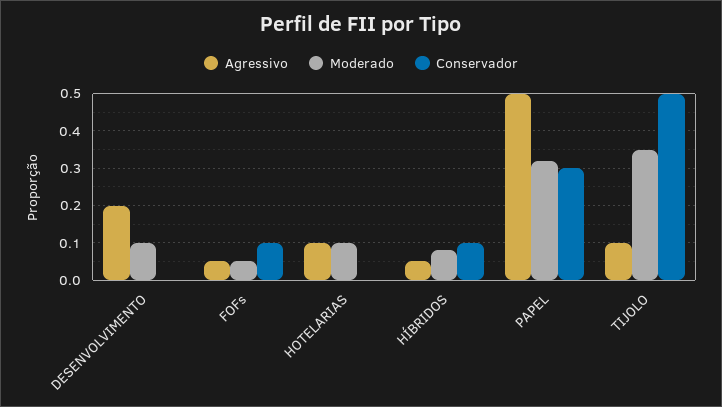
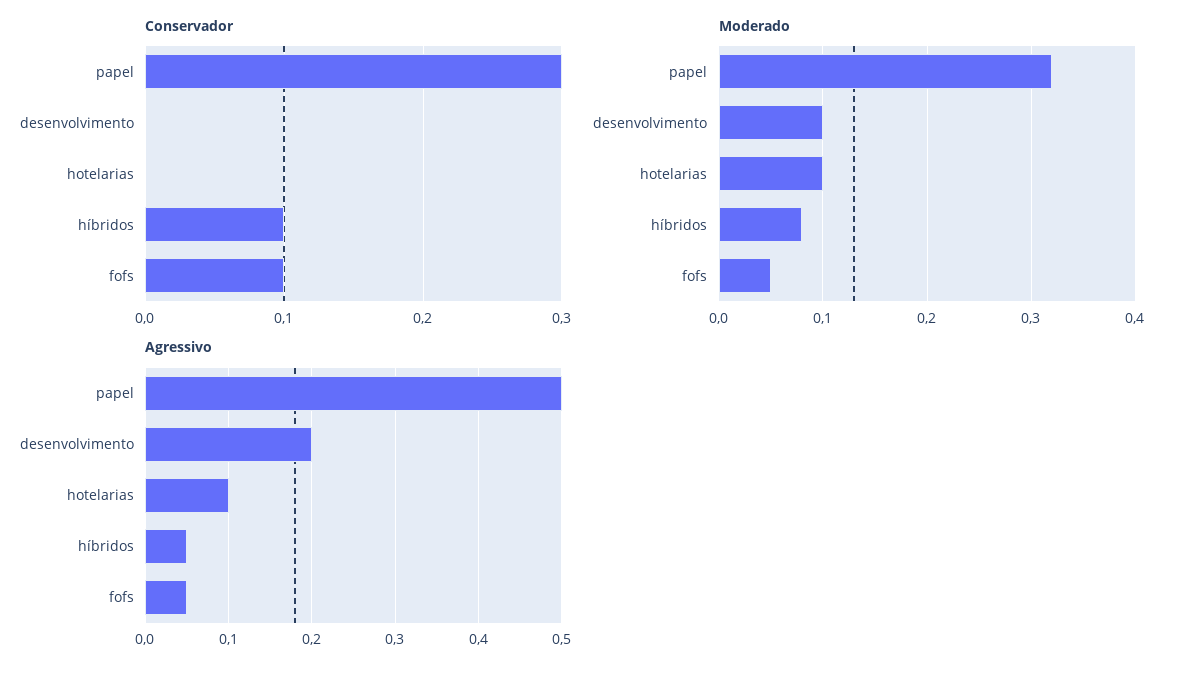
Agressivo, TIJOLO: 0.1 -> none
Moderado, TIJOLO: 0.35 -> none
Conservador, TIJOLO: 0.5 -> none

